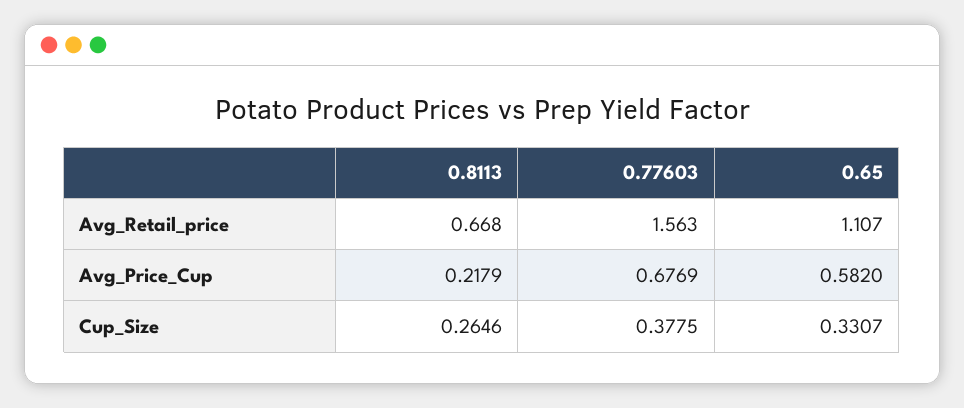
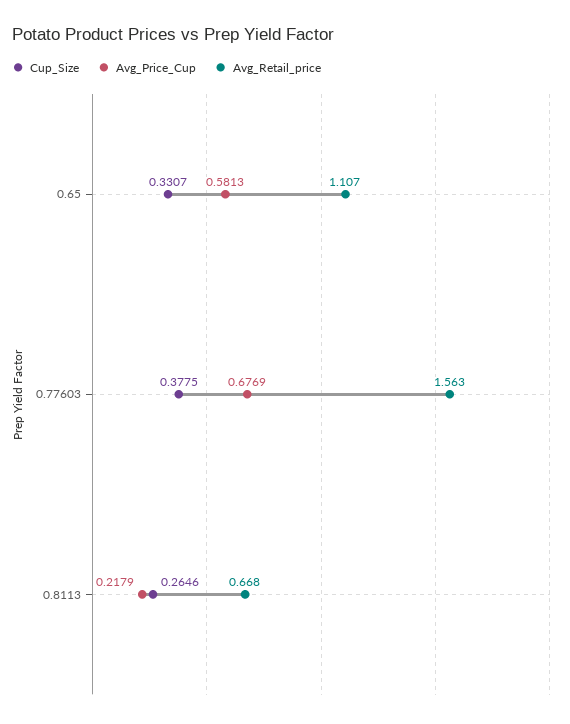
Avg_Price_Cup, 0.65: 0.582 -> 0.5813

